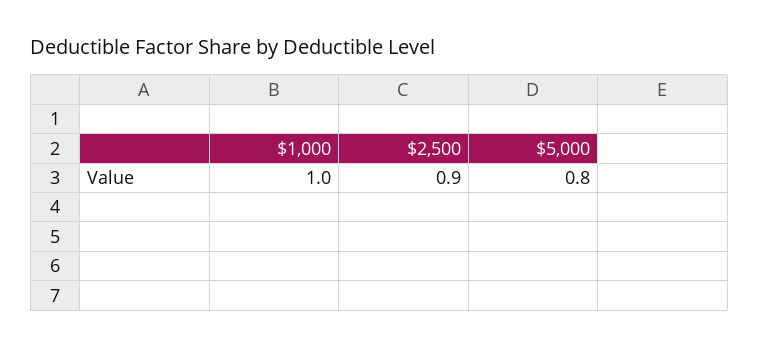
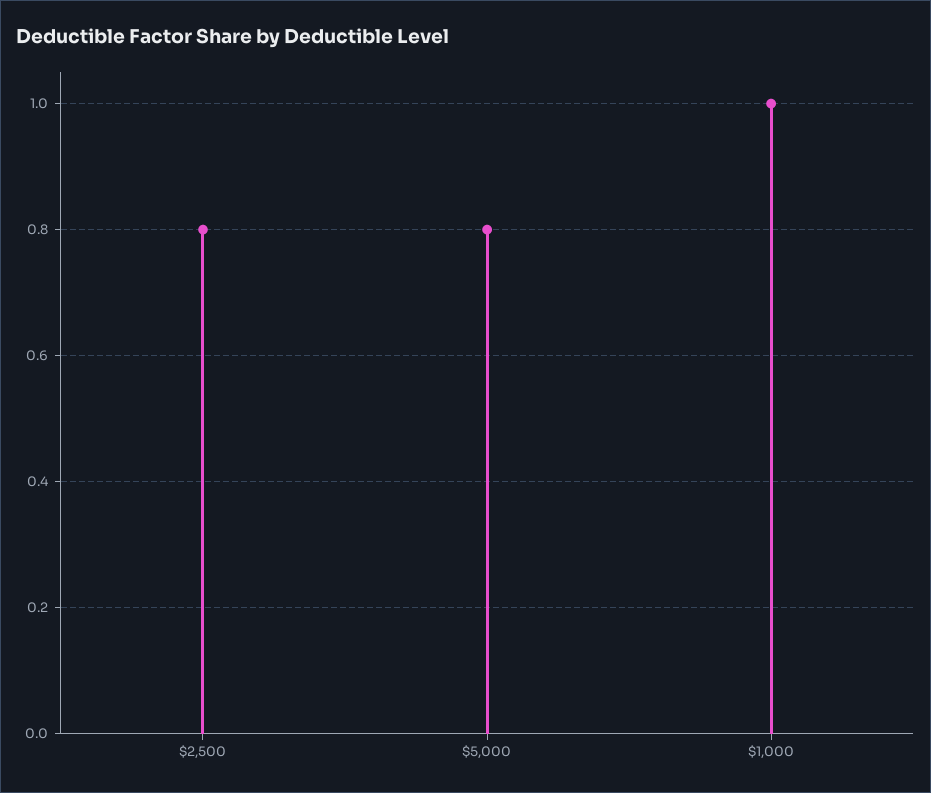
$2,500: 0.9 -> 0.8

